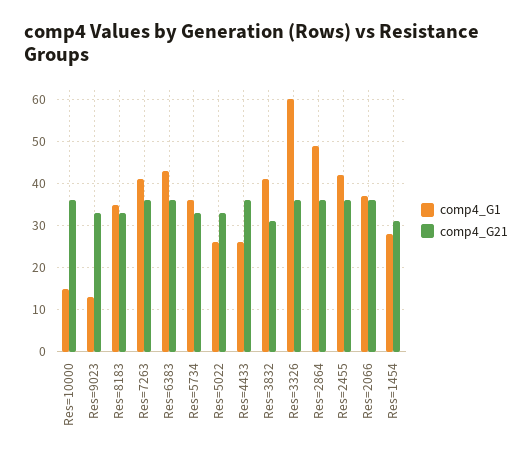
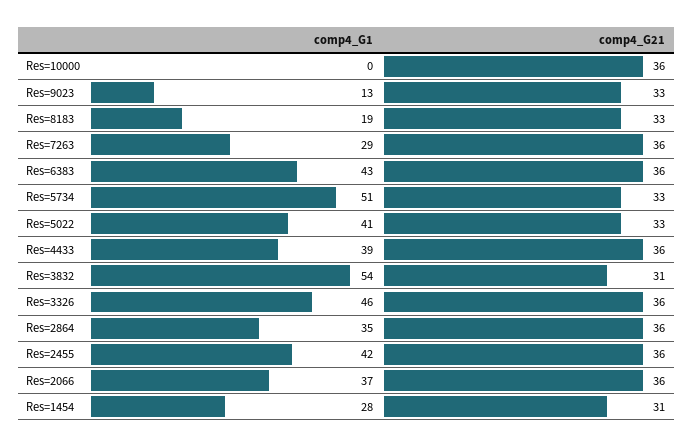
comp4_G1, Res=10000: 15 -> 0
comp4_G1, Res=8183: 35 -> 19
comp4_G1, Res=7263: 40 -> 29
comp4_G1, Res=5734: 35 -> 51
comp4_G1, Res=5022: 25 -> 41
comp4_G1, Res=4433: 25 -> 39
comp4_G1, Res=3832: 40 -> 54
comp4_G1, Res=3326: 60 -> 46
comp4_G1, Res=2864: 50 -> 35

